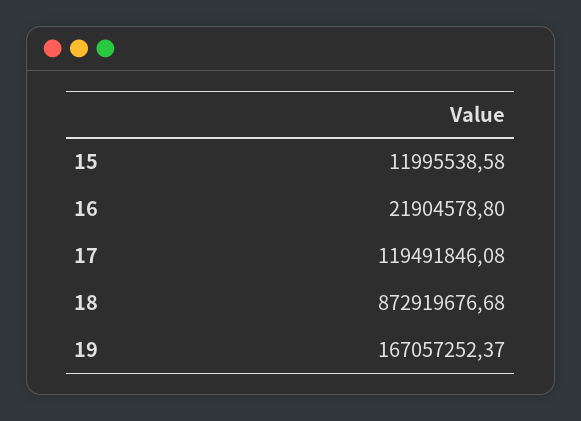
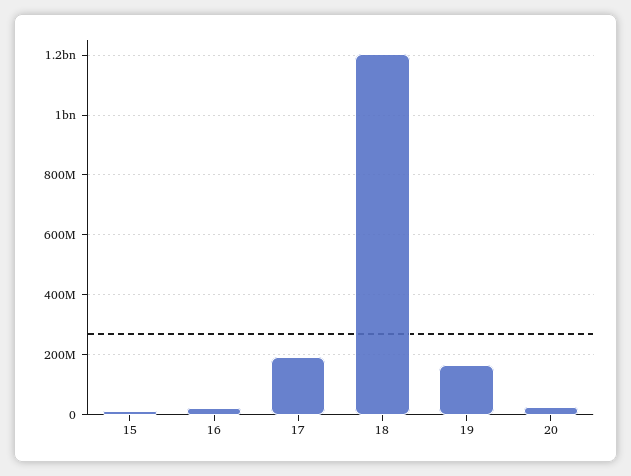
17: 119491846.08 -> 200000000
18: 872919676.68 -> 1200000000
20: none -> 25000000

